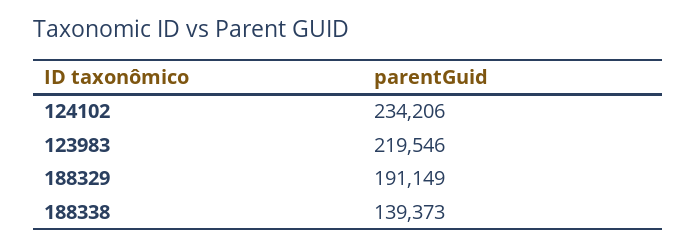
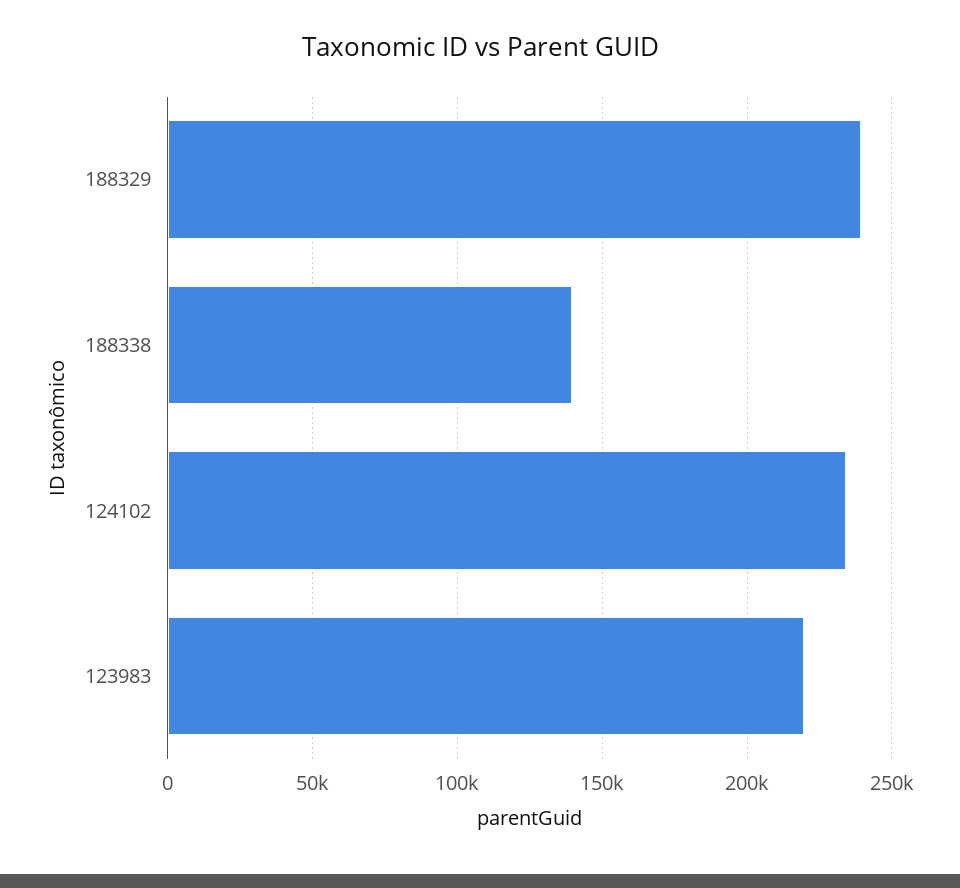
188329: 191149 -> 240000

